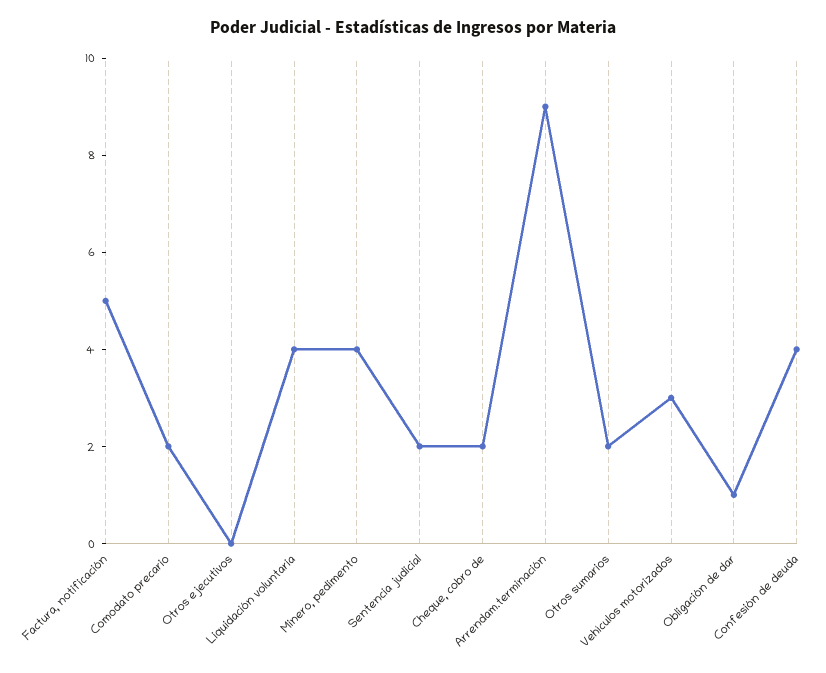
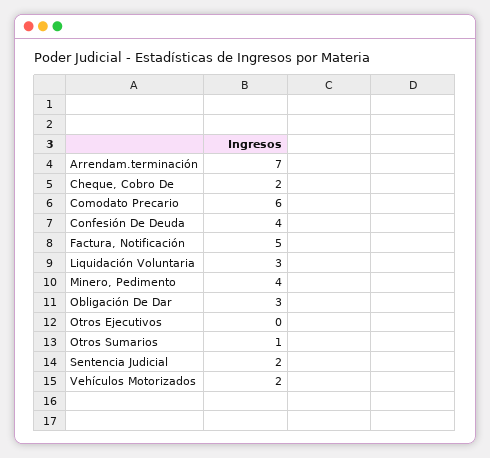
Comodato precario: 2 -> 6
Liquidación voluntaria: 4 -> 3
Arrendam.terminación: 9 -> 7
Otros sumarios: 2 -> 1
Vehículos motorizados: 3 -> 2
Obligación de dar: 1 -> 3

